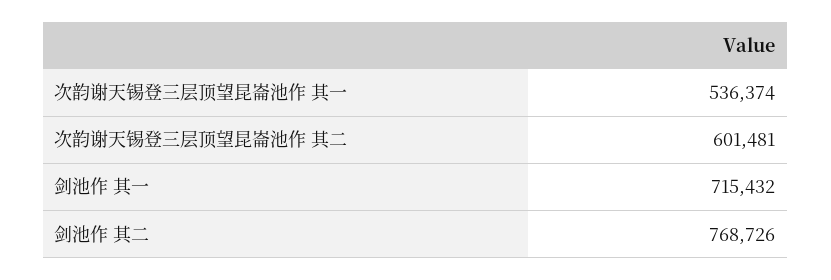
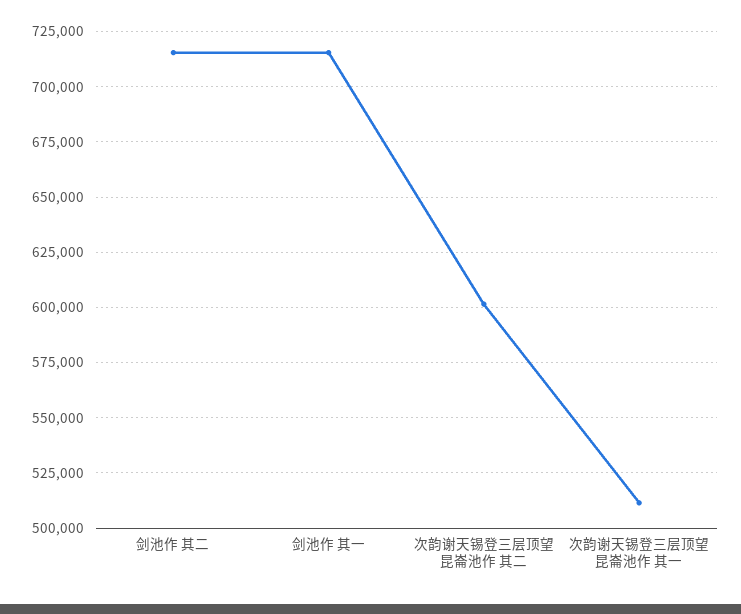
次韵谢天锡登三层顶望昆崙池作 其一: 536374 -> 510000
剑池作 其二: 768726 -> 715000

